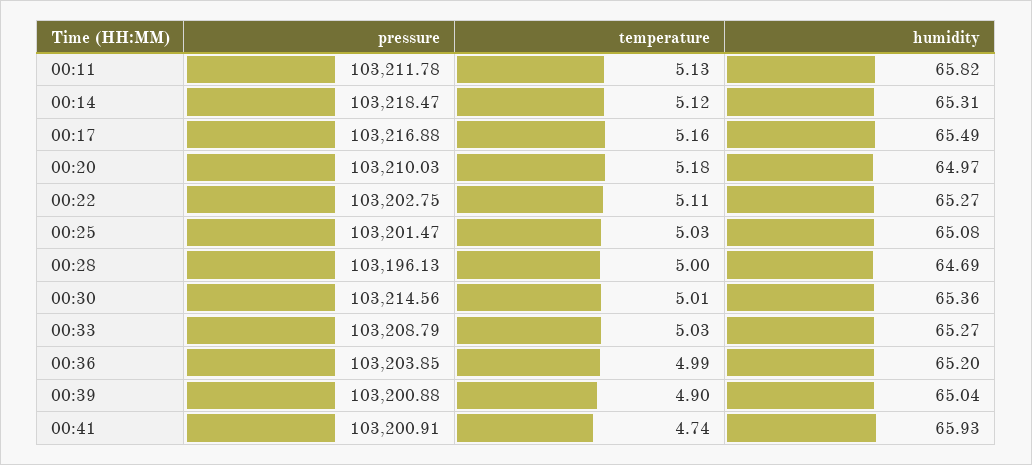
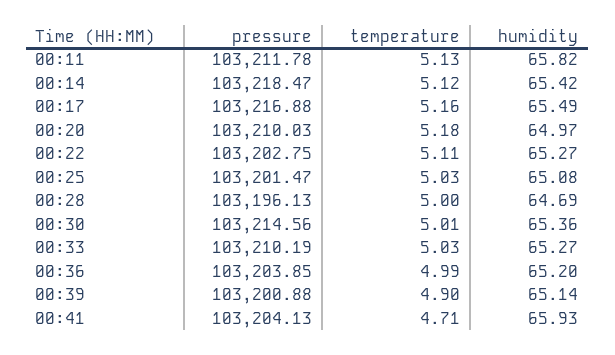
humidity, 00:14: 65.31 -> 65.42
pressure, 00:33: 103208.79 -> 103210.19
humidity, 00:39: 65.04 -> 65.14
pressure, 00:41: 103200.91 -> 103204.13
temperature, 00:41: 4.74 -> 4.71

